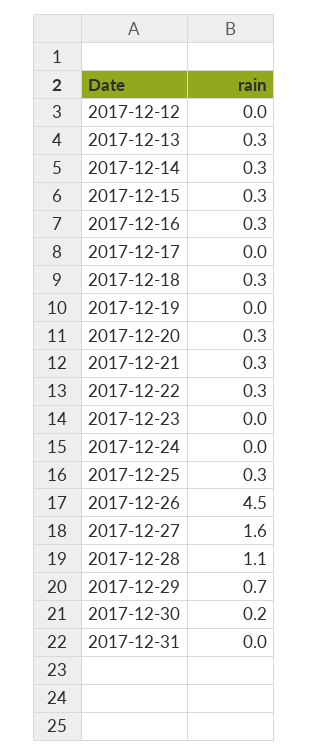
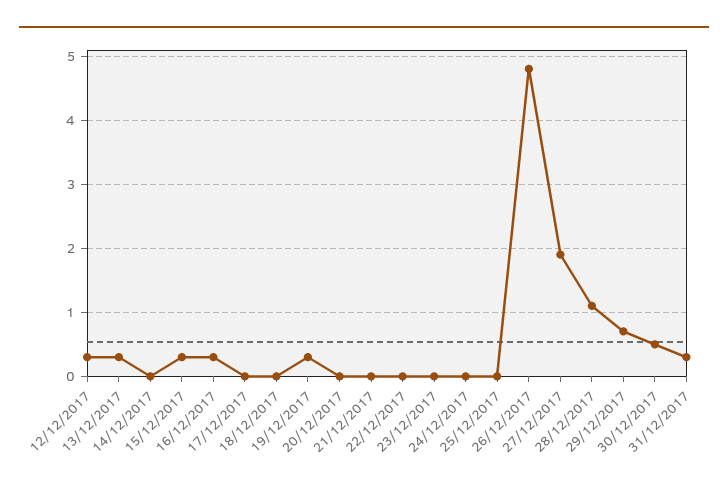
2017-12-12: 0 -> 0.3
2017-12-14: 0.3 -> 0
2017-12-18: 0.3 -> 0
2017-12-19: 0 -> 0.3
2017-12-20: 0.3 -> 0
2017-12-21: 0.3 -> 0
2017-12-22: 0.3 -> 0
2017-12-25: 0.3 -> 0
2017-12-26: 4.5 -> 4.8
2017-12-27: 1.6 -> 1.9
2017-12-30: 0.2 -> 0.5
2017-12-31: 0 -> 0.3

